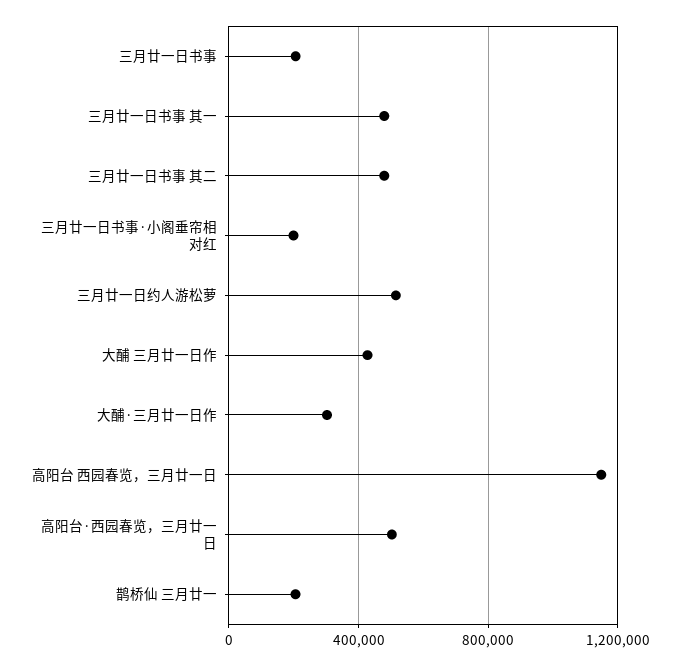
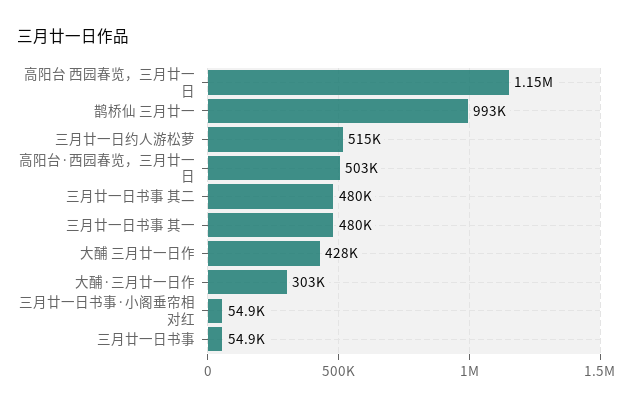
三月廿一日书事: 200000 -> 54900
三月廿一日书事·小阁垂帘相对红: 200000 -> 54900
鹊桥仙 三月廿一: 200000 -> 993000

